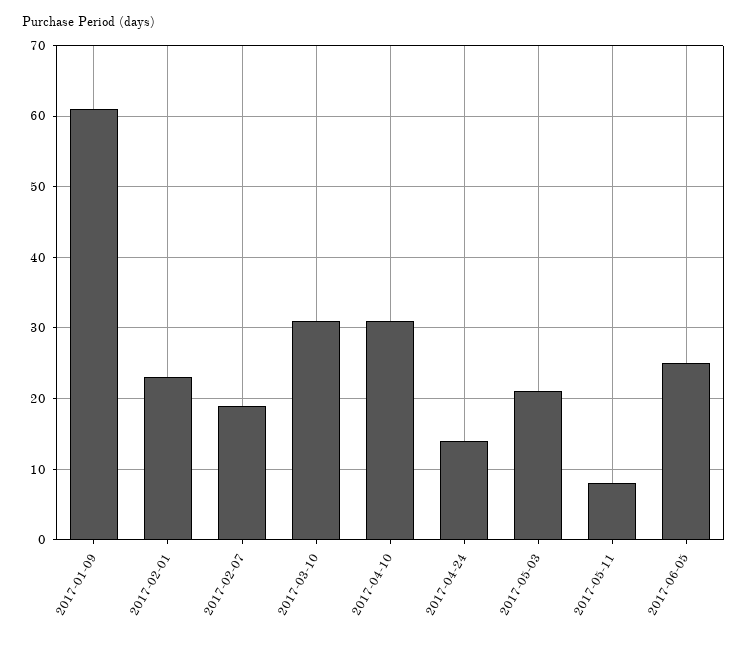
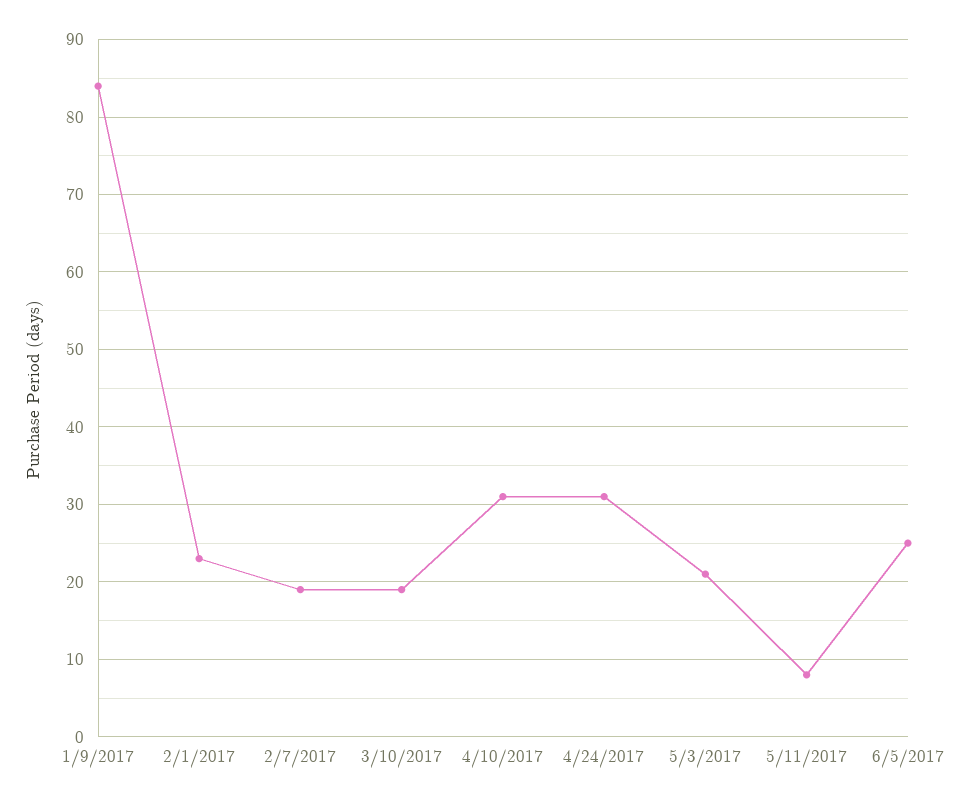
2017-01-09: 61 -> 84
2017-03-10: 31 -> 19
2017-04-24: 14 -> 31

